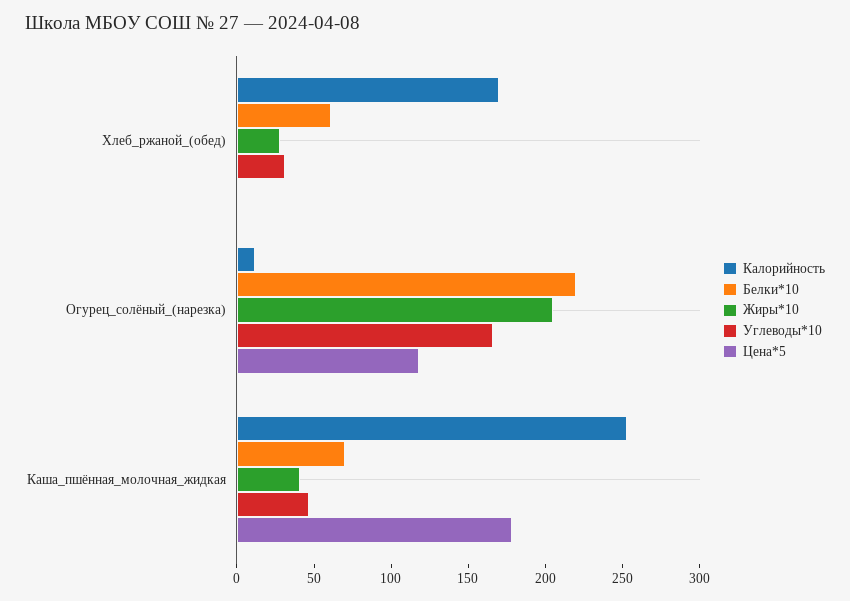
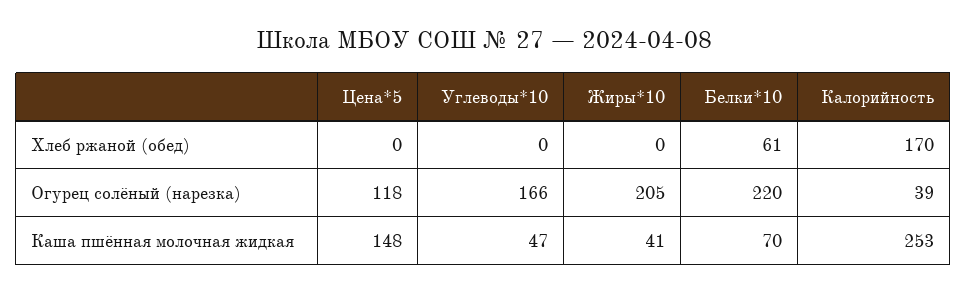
Жиры*10, Хлеб_ржаной_(обед): 30 -> 0
Углеводы*10, Хлеб_ржаной_(обед): 30 -> 0
Калорийность, Огурец_солёный_(нарезка): 10 -> 39
Цена*5, Каша_пшённая_молочная_жидкая: 180 -> 148

